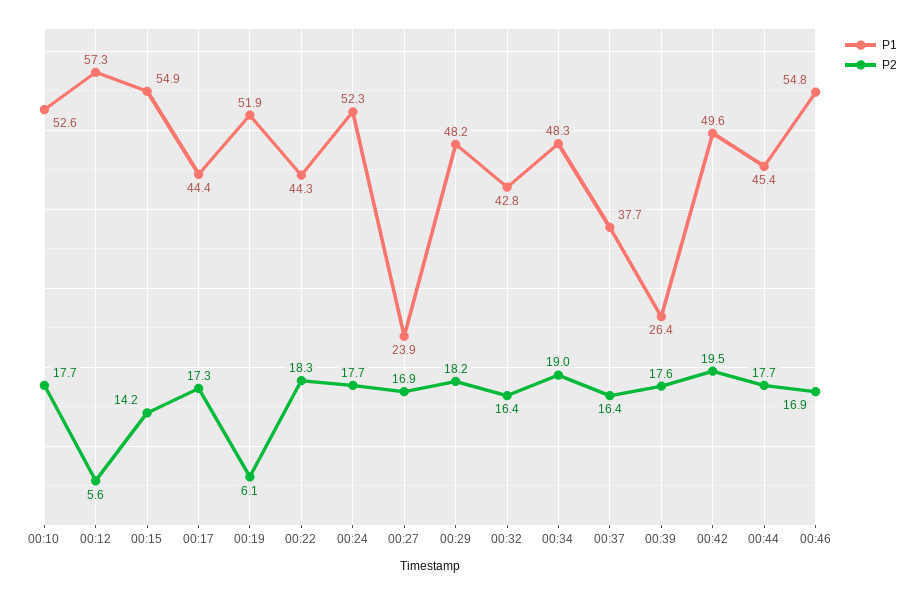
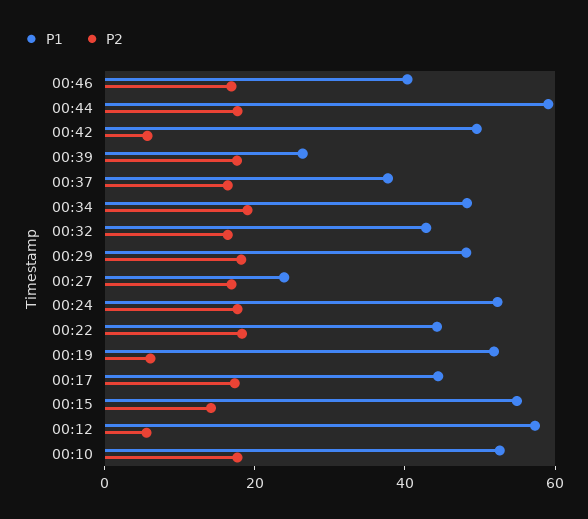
P2, 00:42: 19.5 -> 5
P1, 00:44: 45.4 -> 60
P1, 00:46: 54.8 -> 40

